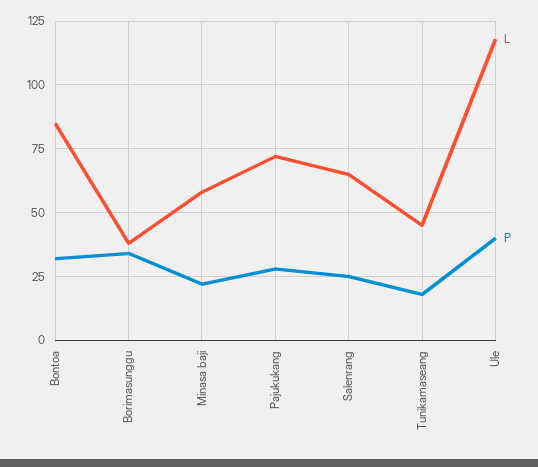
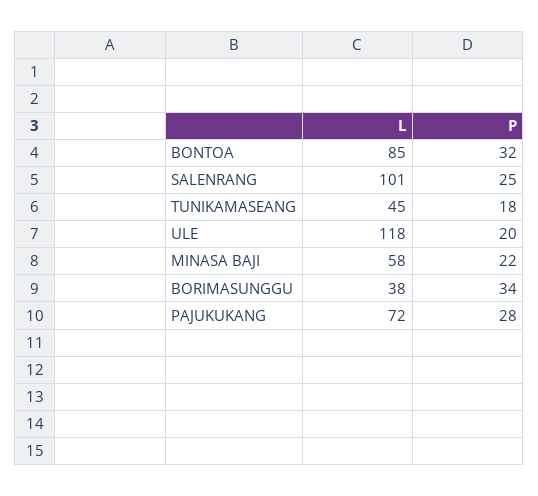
L, Salenrang: 65 -> 101
P, Ule: 40 -> 20

